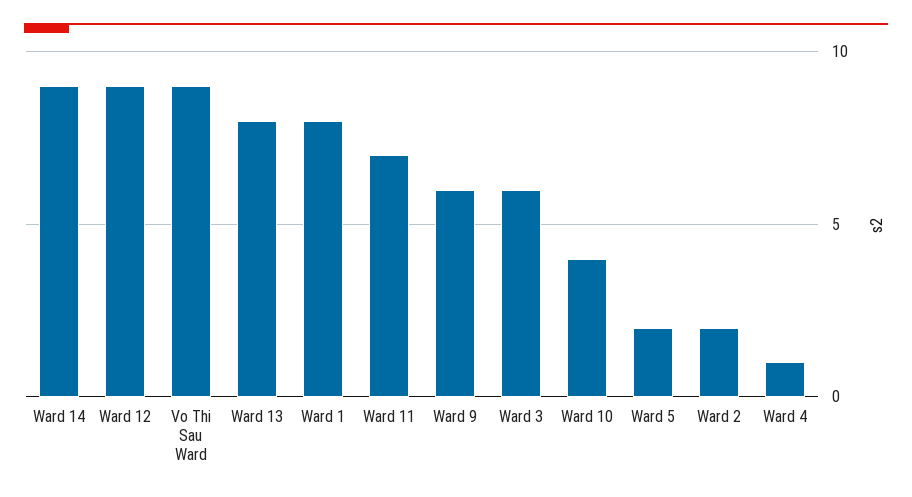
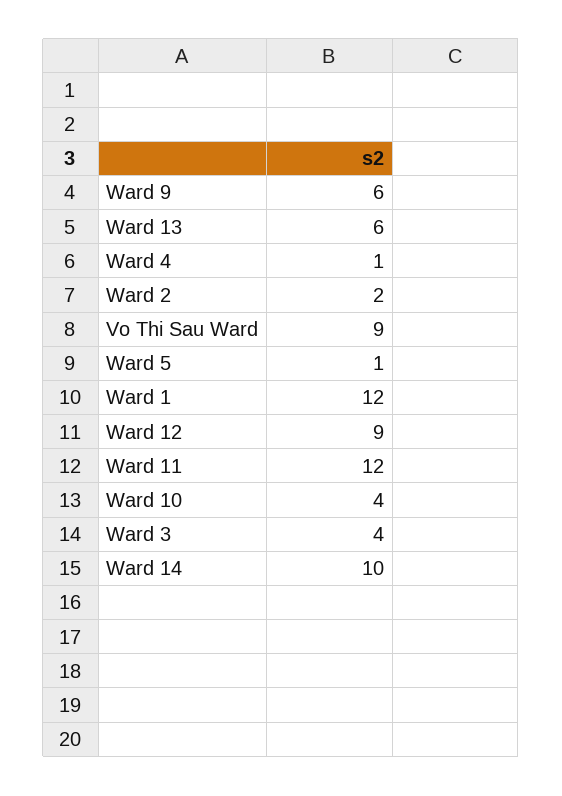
Ward 14: 9 -> 10
Ward 13: 8 -> 6
Ward 1: 8 -> 12
Ward 11: 7 -> 12
Ward 3: 6 -> 4
Ward 5: 2 -> 1

